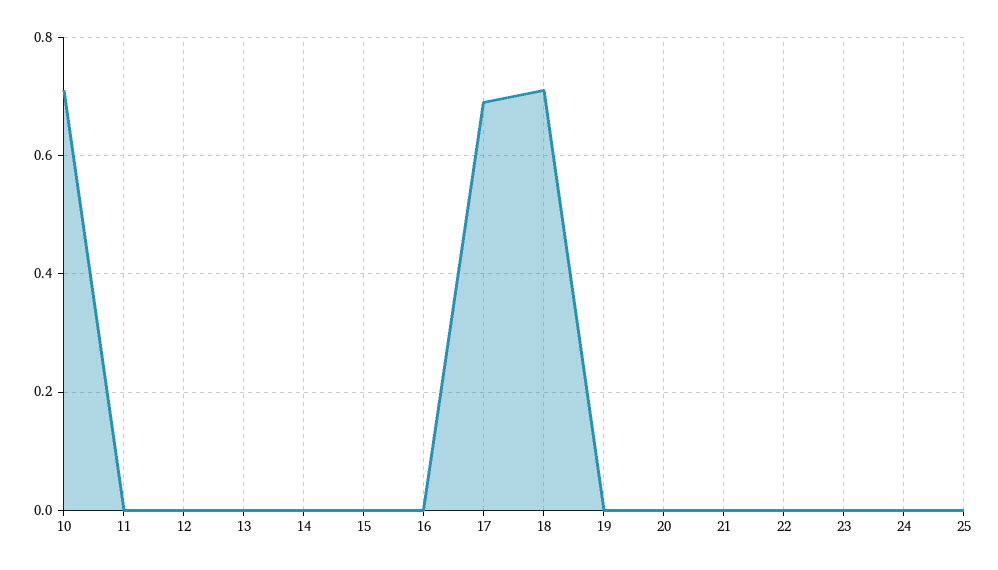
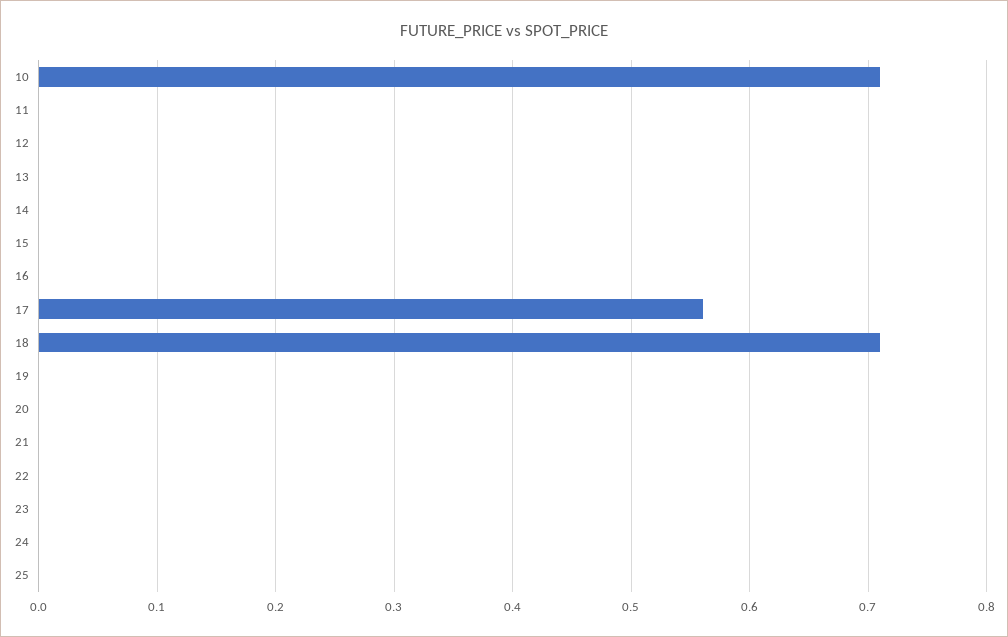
17: 0.7 -> 0.56

